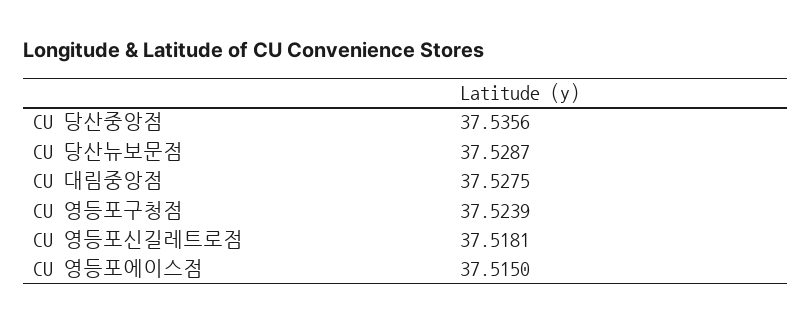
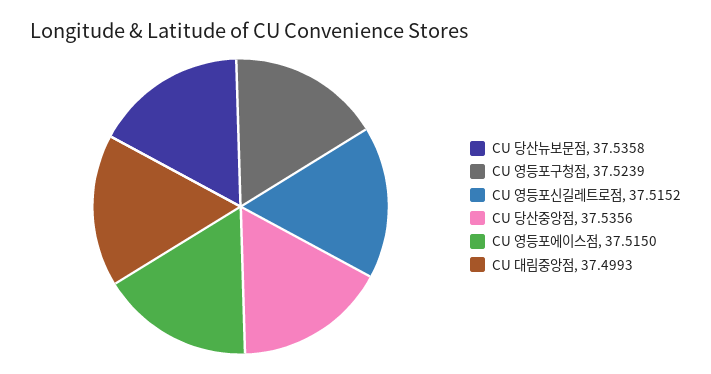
CU 당산뉴보문점: 37.5287 -> 37.5358
CU 대림중앙점: 37.5275 -> 37.4993
CU 영등포신길레트로점: 37.5181 -> 37.5152

